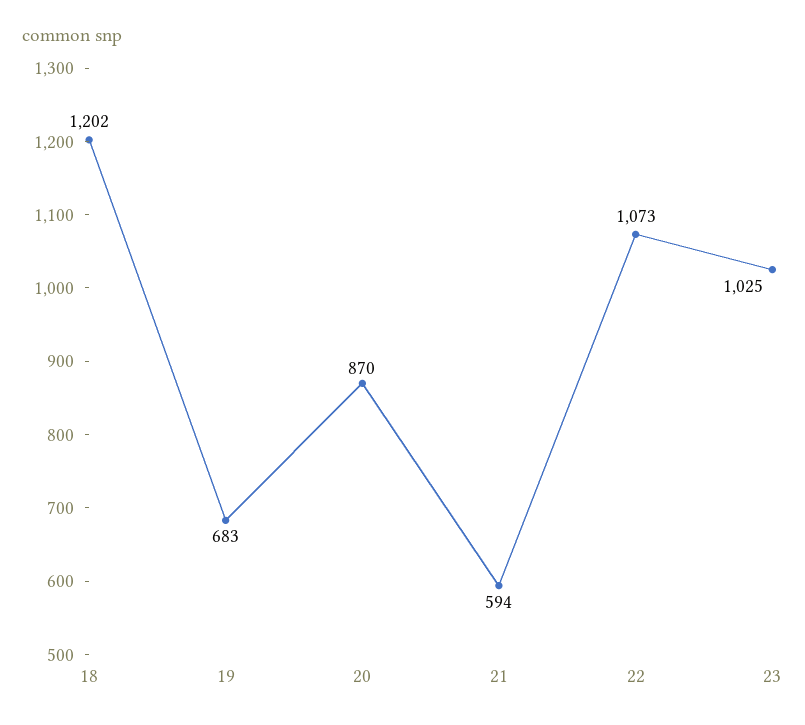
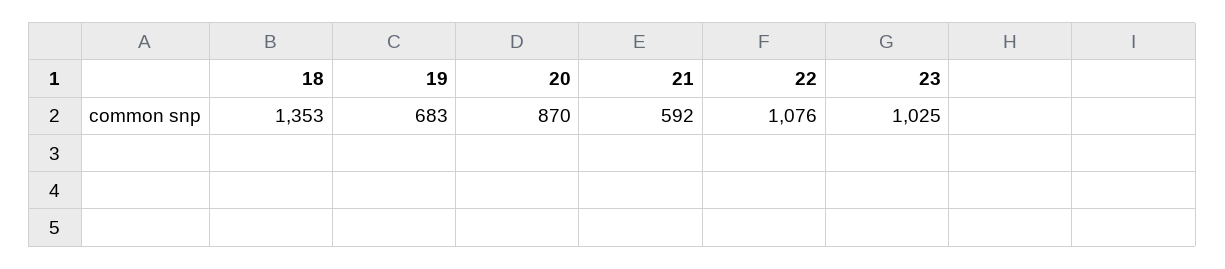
18: 1202 -> 1353
21: 594 -> 592
22: 1073 -> 1076

